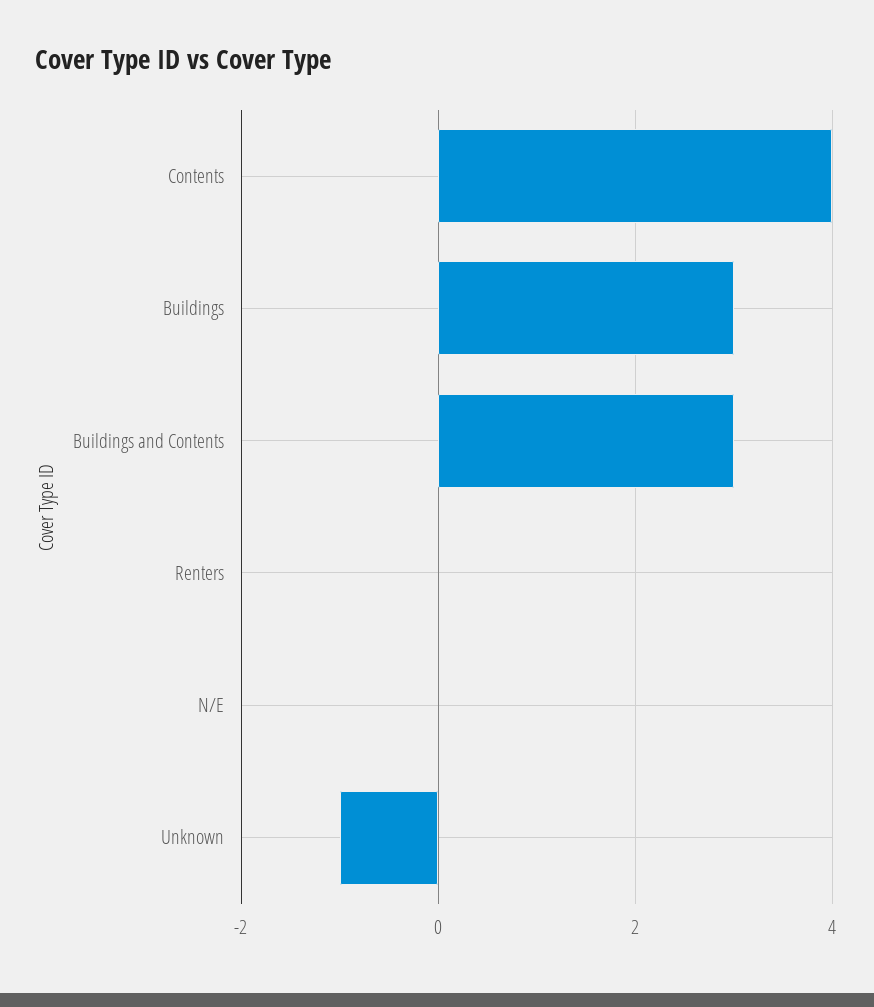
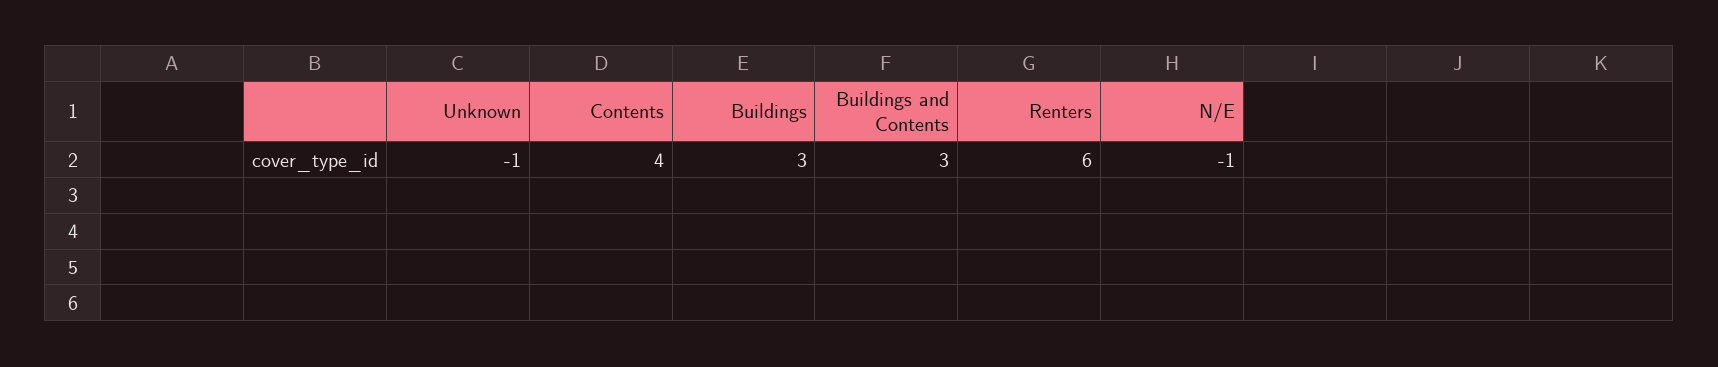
Renters: 0 -> 6
N/E: 0 -> -1

